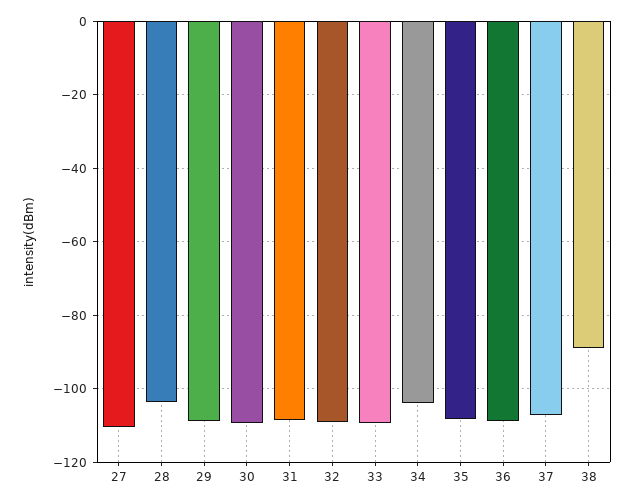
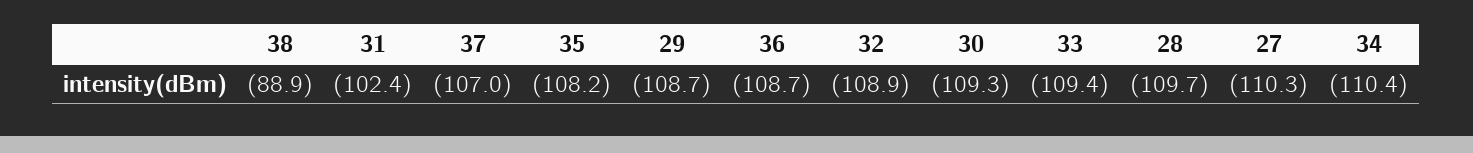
28: -104 -> -109.7
31: -108 -> -102.4
34: -104 -> -110.4

